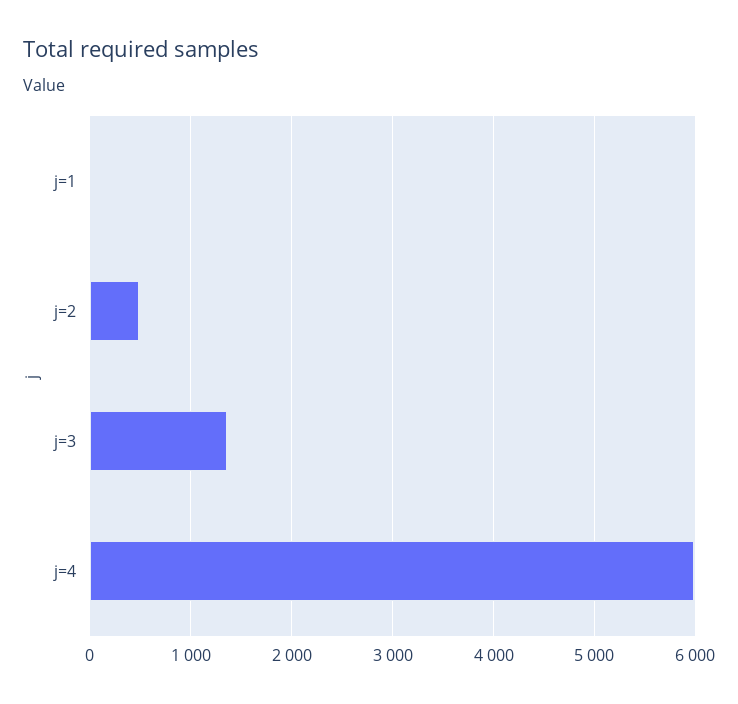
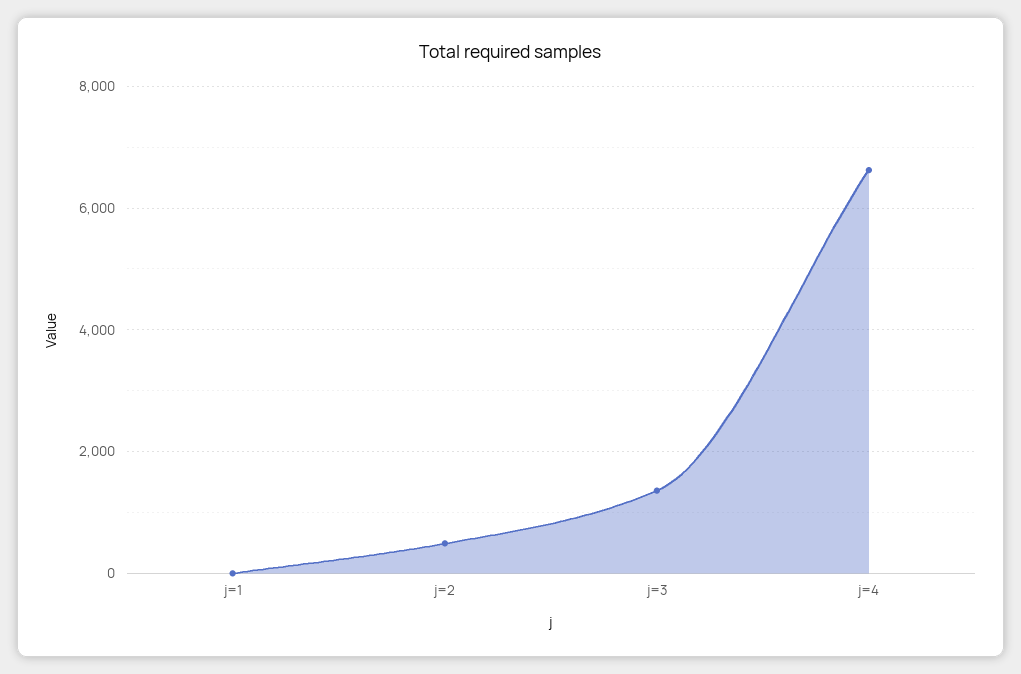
j=4: 6000 -> 6600

